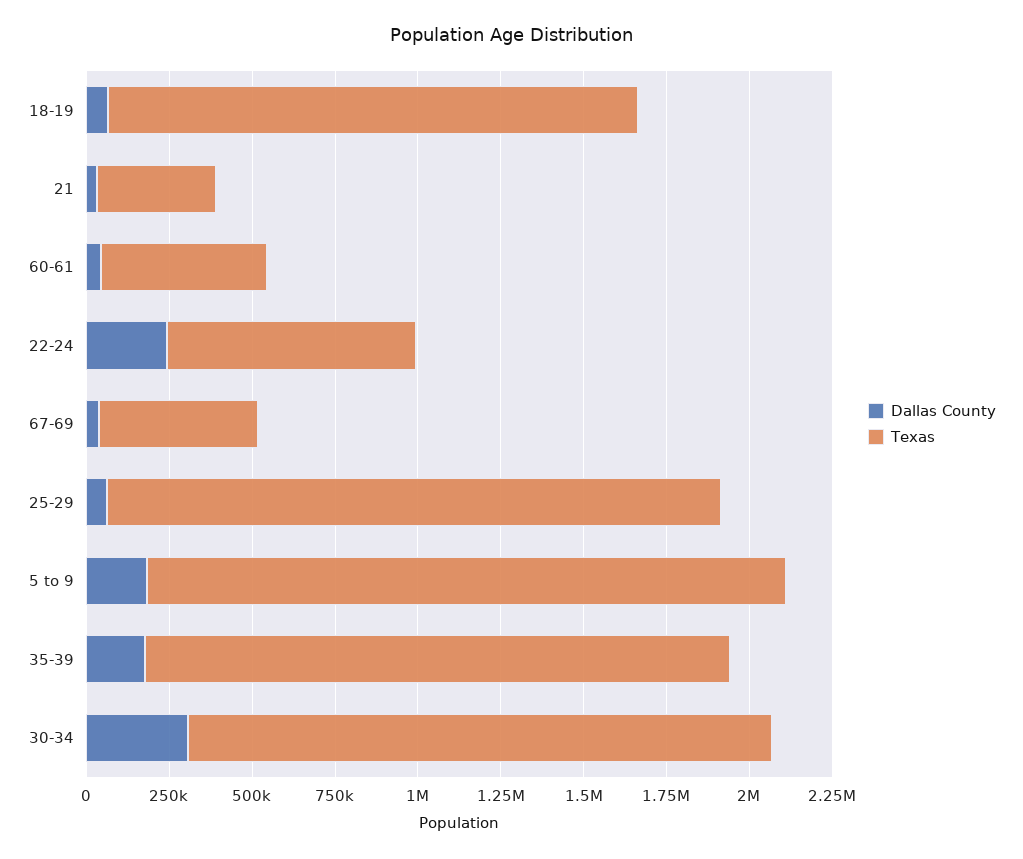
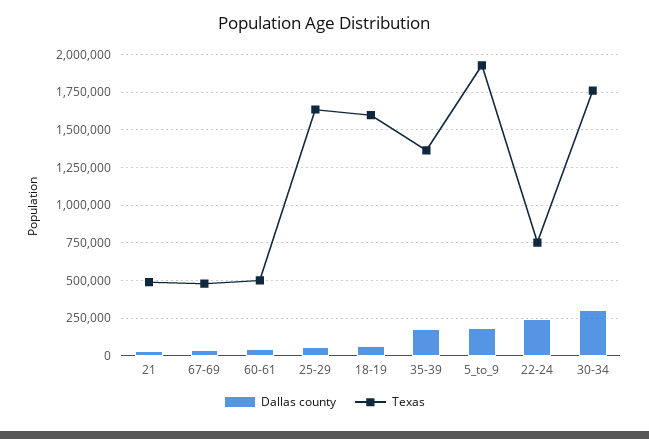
Texas, 21: 350000 -> 500000
Texas, 25-29: 1850000 -> 1650000
Texas, 35-39: 1750000 -> 1350000

